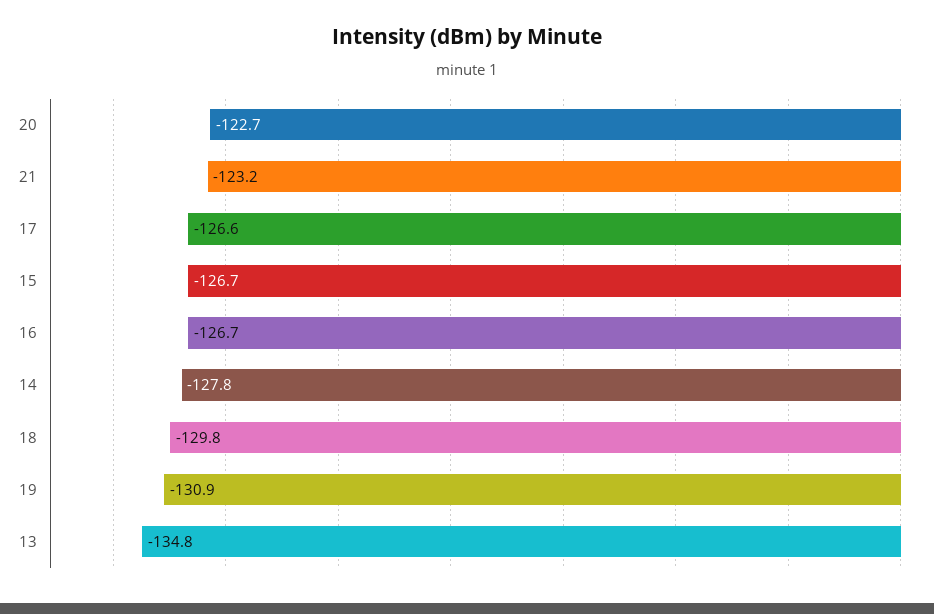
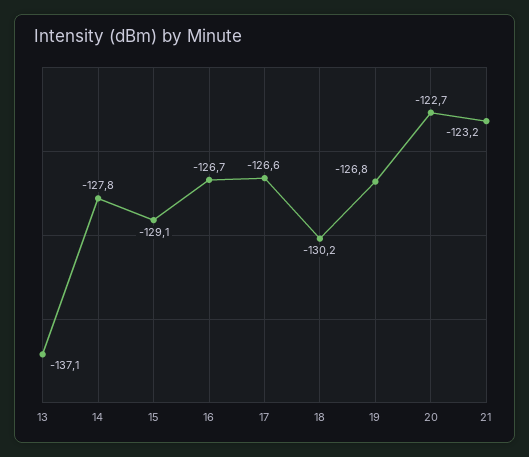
15: -126.7 -> -129.1
18: -129.8 -> -130.2
19: -130.9 -> -126.8
13: -134.8 -> -137.1

